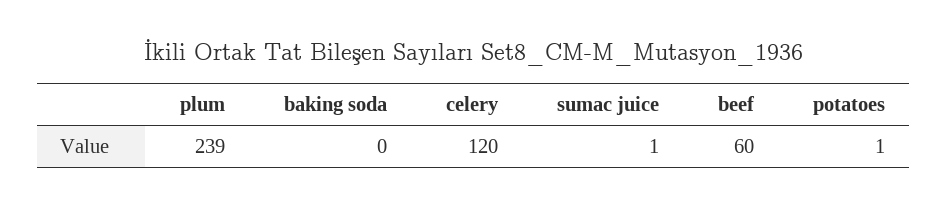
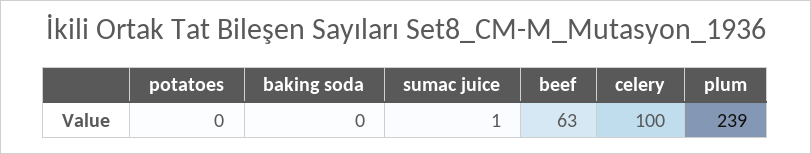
celery: 120 -> 100
beef: 60 -> 63
potatoes: 1 -> 0

